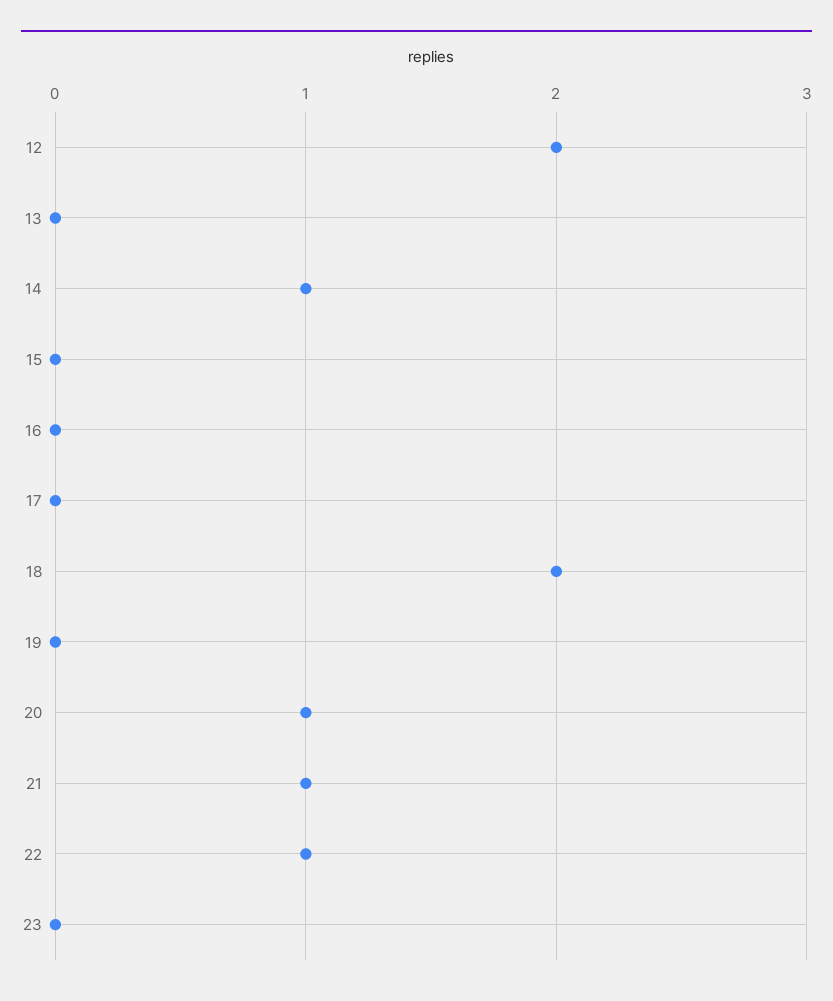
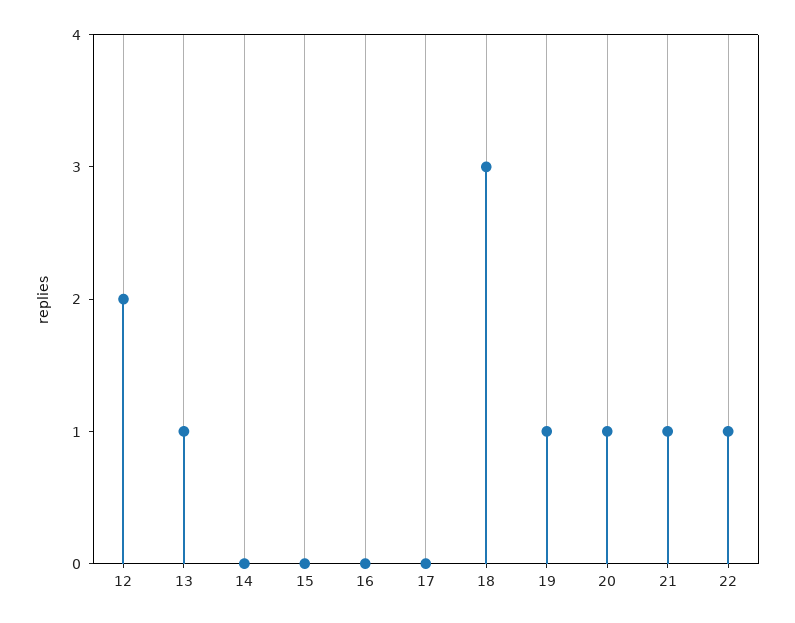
13: 0 -> 1
14: 1 -> 0
18: 2 -> 3
19: 0 -> 1
23: 0 -> none

